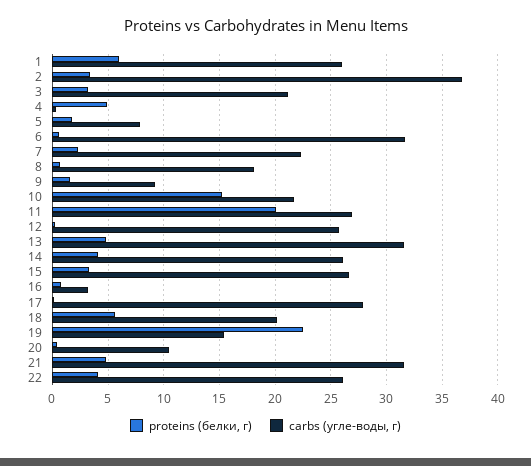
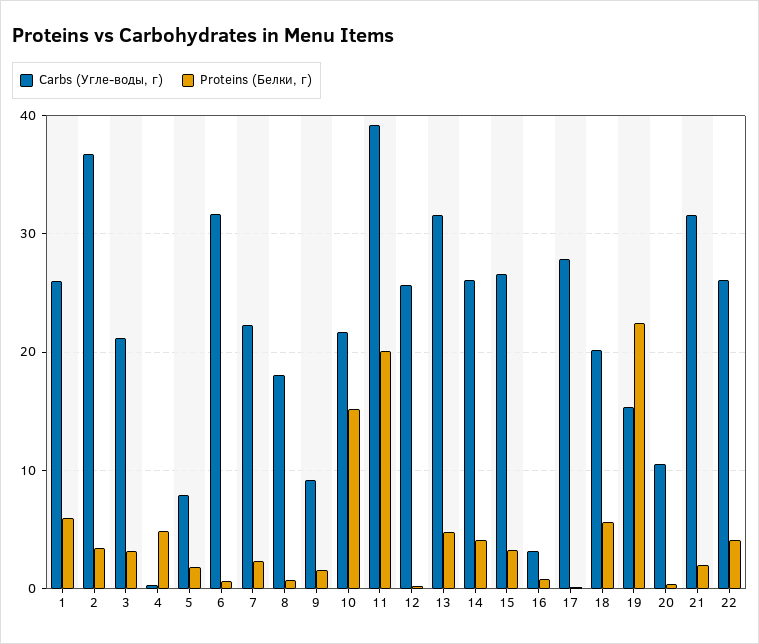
carbs (угле-воды, г), 11: 27 -> 39
proteins (белки, г), 21: 5 -> 2

